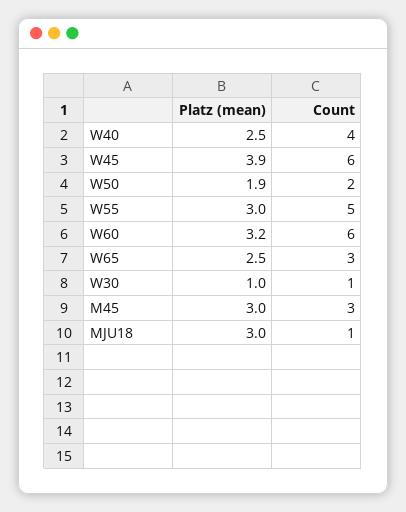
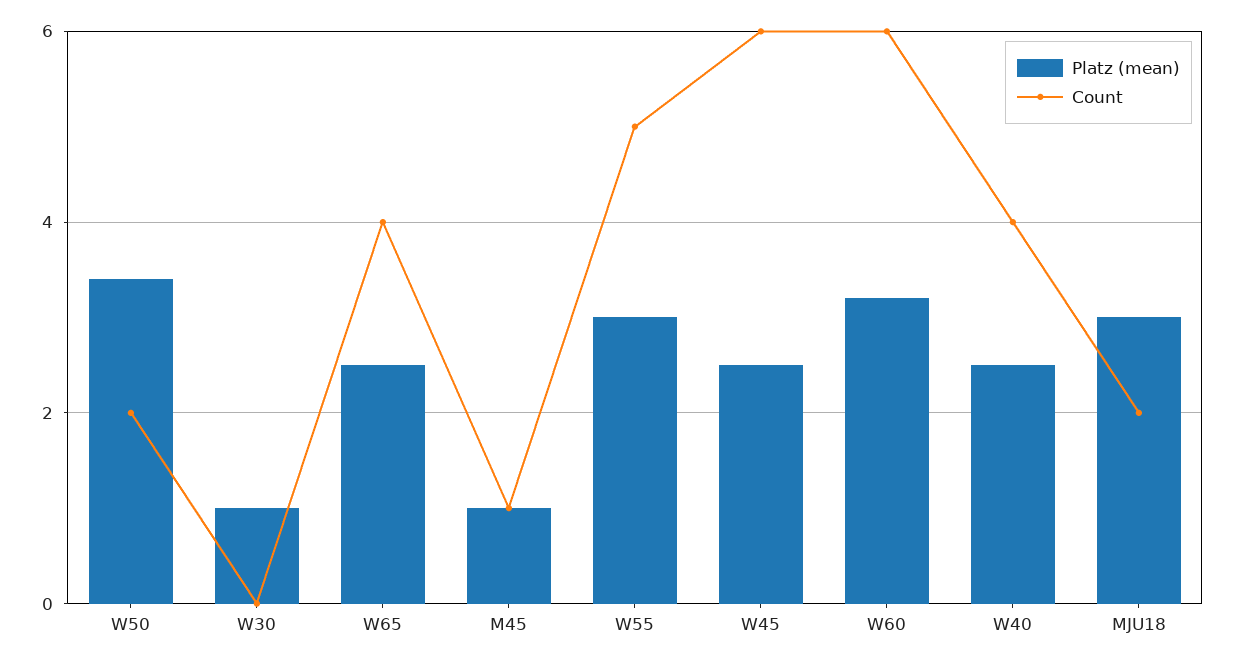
Platz (mean), W45: 3.9 -> 2.5
Platz (mean), W50: 1.9 -> 3.5
Count, W65: 3 -> 4
Count, W30: 1 -> 0
Platz (mean), M45: 3 -> 1
Count, M45: 3 -> 1
Count, MJU18: 1 -> 2

